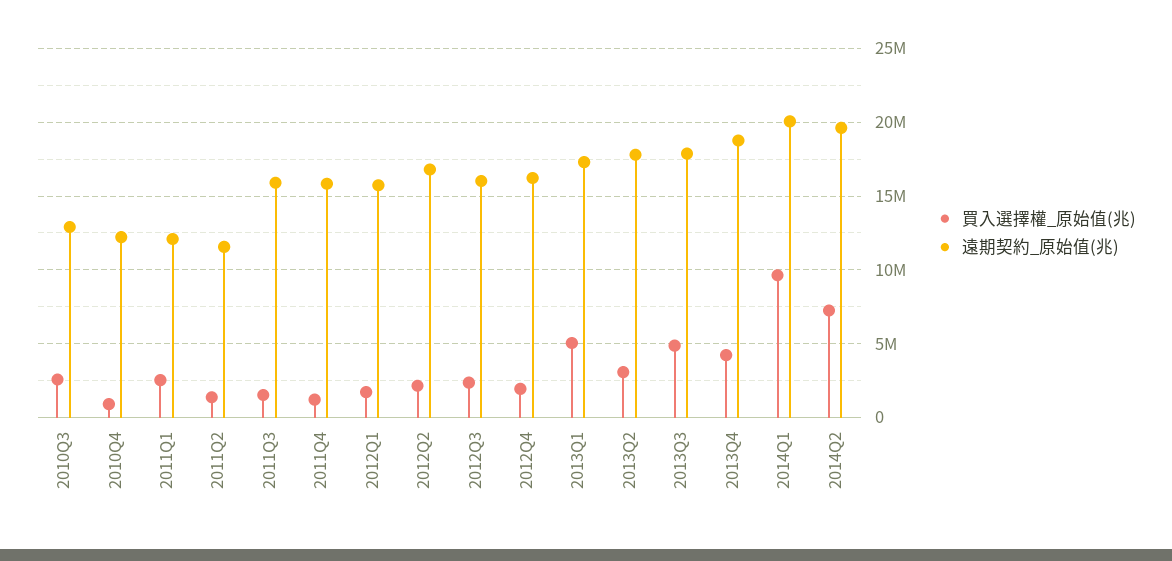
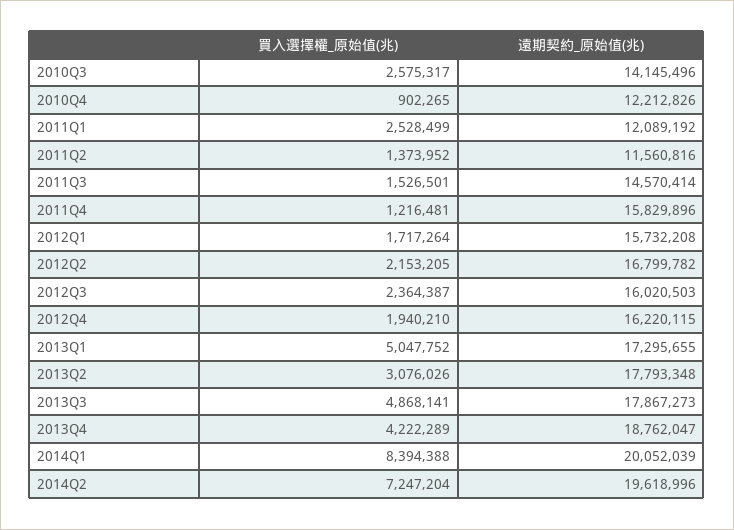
遠期契約_原始值(兆), 2010Q3: 13000000 -> 14145496
遠期契約_原始值(兆), 2011Q3: 16000000 -> 14570414
買入選擇權_原始值(兆), 2014Q1: 9500000 -> 8394388

